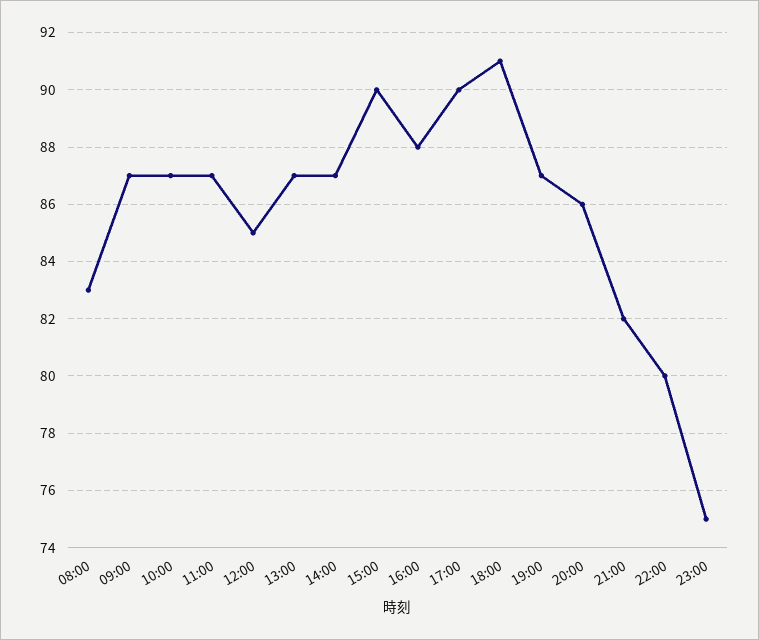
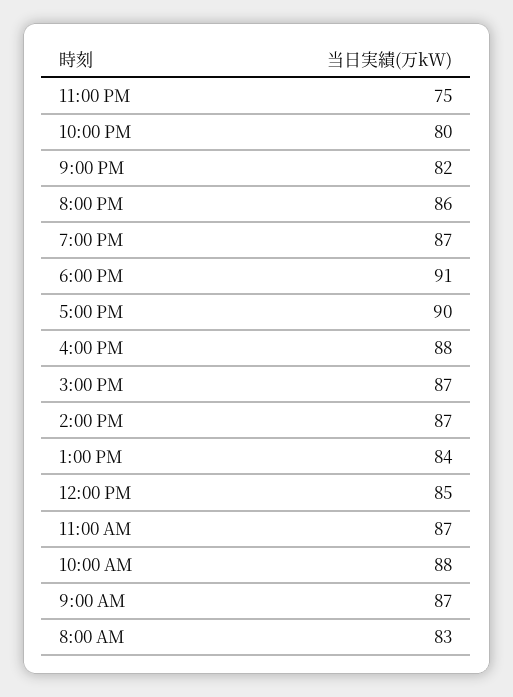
10:00: 87 -> 88
13:00: 87 -> 84
15:00: 90 -> 87

